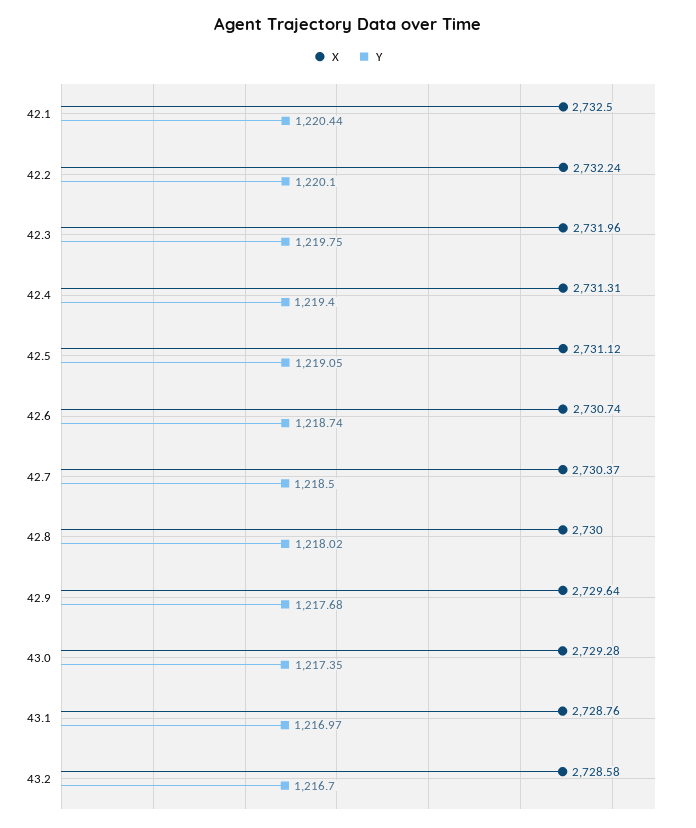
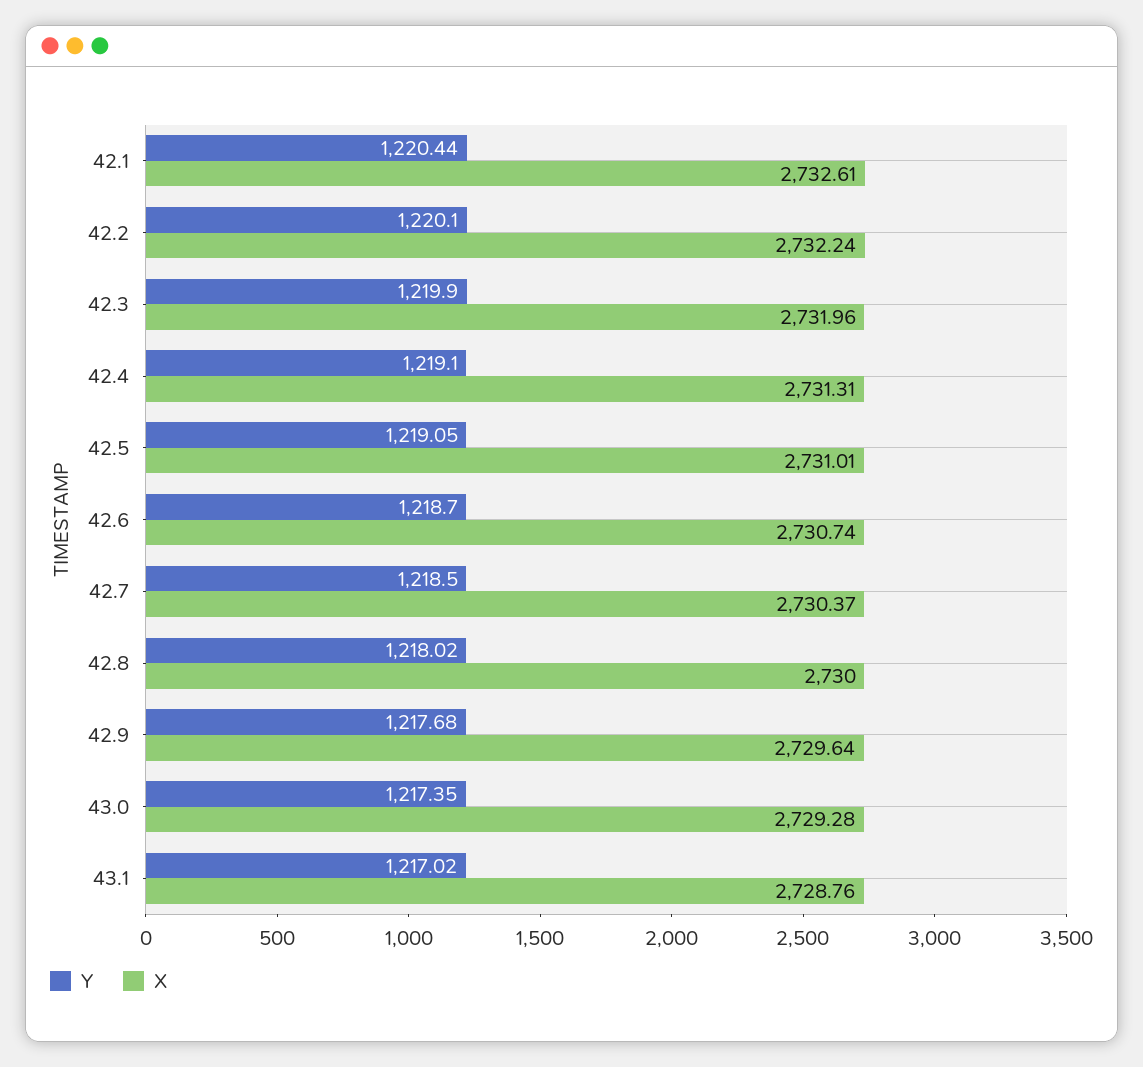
X, 42.1: 2732.5 -> 2732.61
Y, 42.3: 1219.75 -> 1219.9
Y, 42.4: 1219.4 -> 1219.1
X, 42.5: 2731.12 -> 2731.01
Y, 42.6: 1218.74 -> 1218.7
Y, 43.1: 1216.97 -> 1217.02
X, 43.2: 2728.58 -> none
Y, 43.2: 1216.7 -> none

